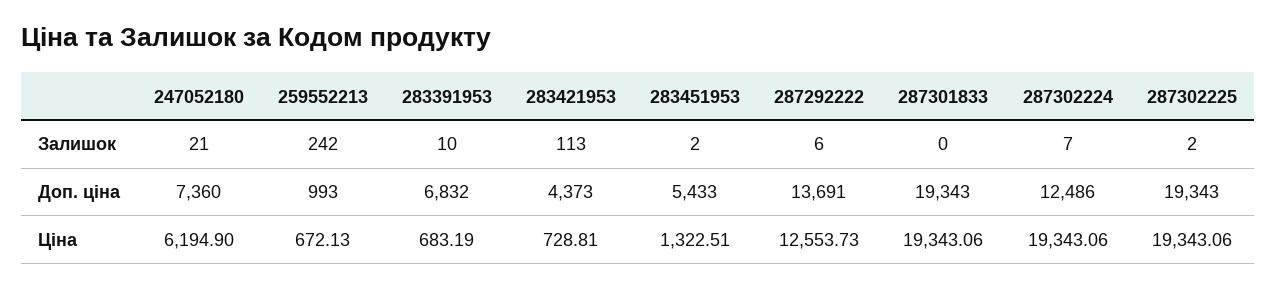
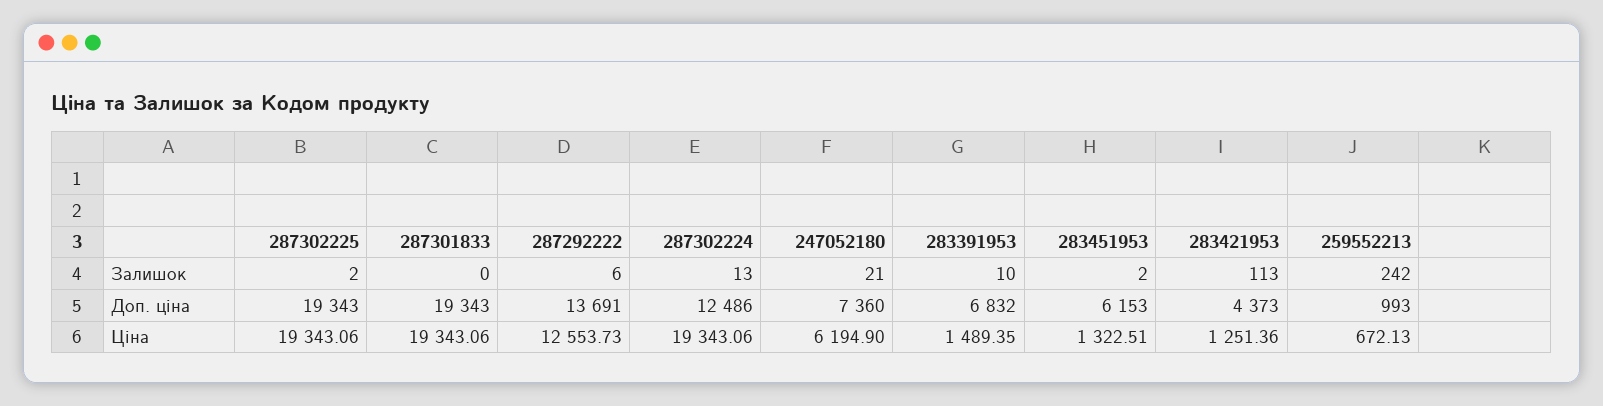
287302224, Залишок: 7 -> 13
283451953, Доп. ціна: 5433 -> 6153
283391953, Ціна: 683.19 -> 1489.35
283421953, Ціна: 728.81 -> 1251.36

